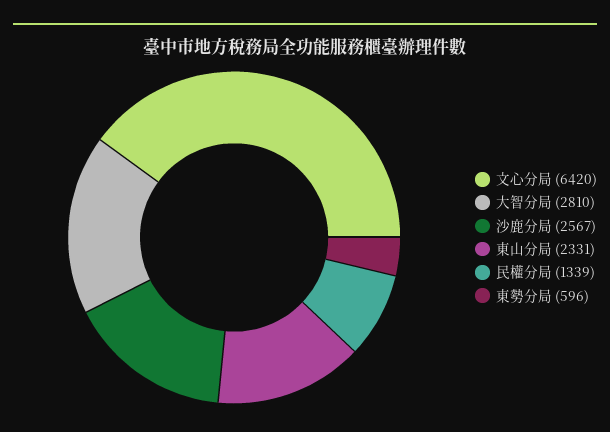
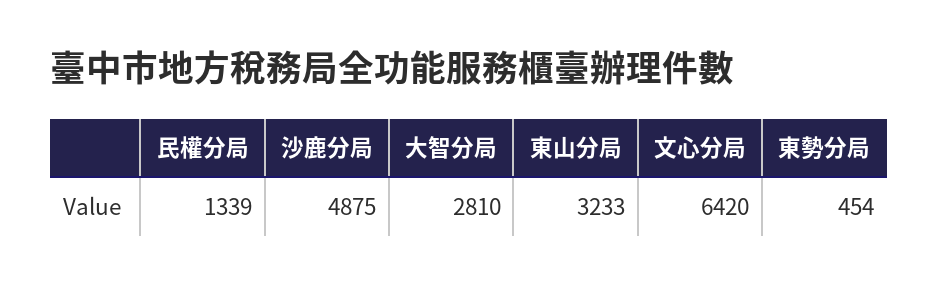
沙鹿分局: 2567 -> 4875
東山分局: 2331 -> 3233
東勢分局: 596 -> 454

